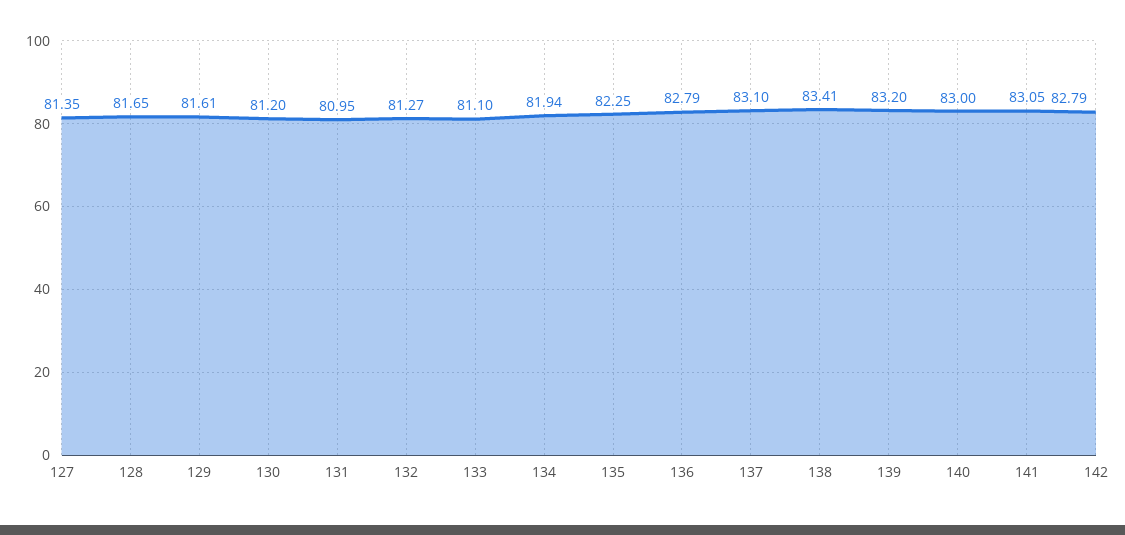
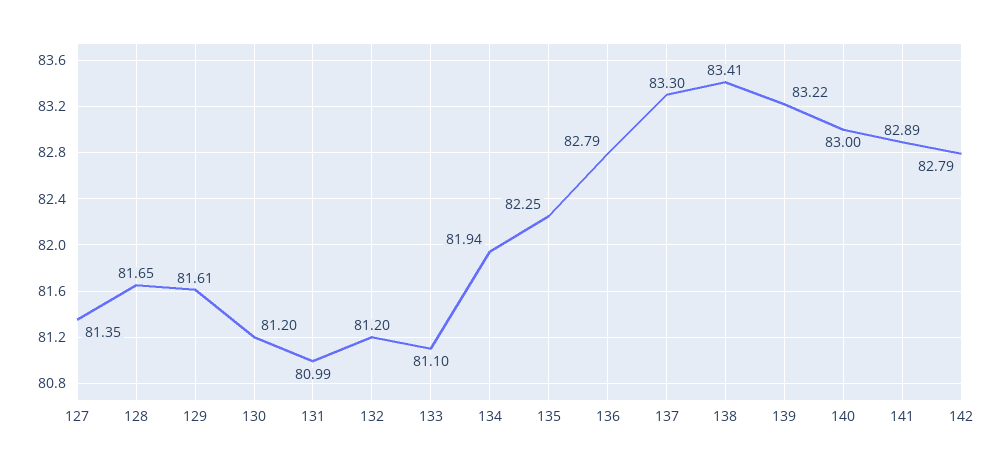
131: 80.95 -> 80.99
132: 81.27 -> 81.2
137: 83.1 -> 83.3
139: 83.2 -> 83.22
141: 83.05 -> 82.89

